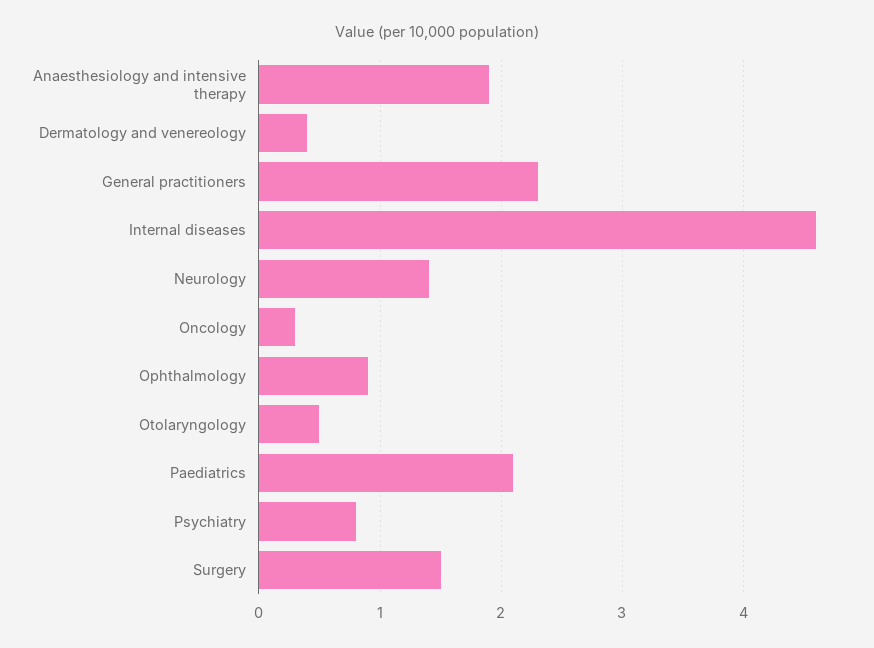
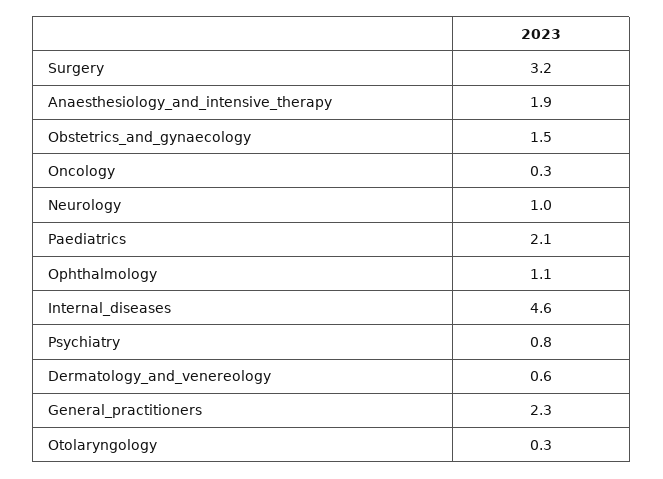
Dermatology and venereology: 0.4 -> 0.6
Neurology: 1.4 -> 1
Ophthalmology: 0.9 -> 1.1
Otolaryngology: 0.5 -> 0.3
Surgery: 1.5 -> 3.2
Obstetrics_and_gynaecology: none -> 1.5

